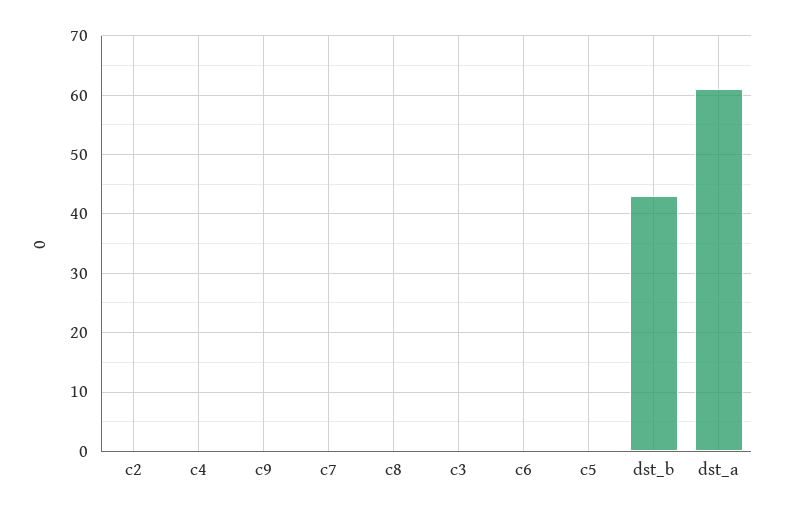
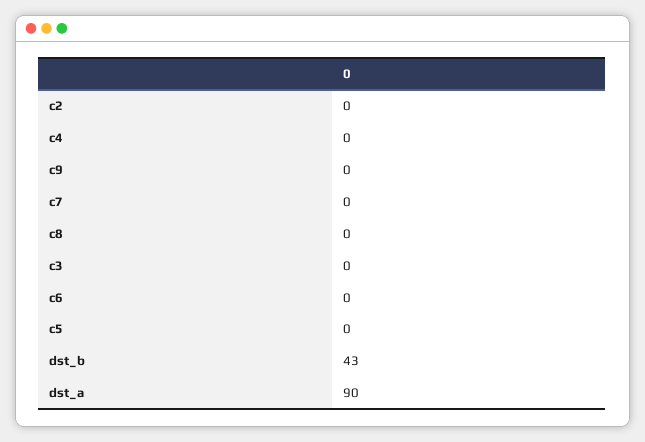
dst_a: 60 -> 90

